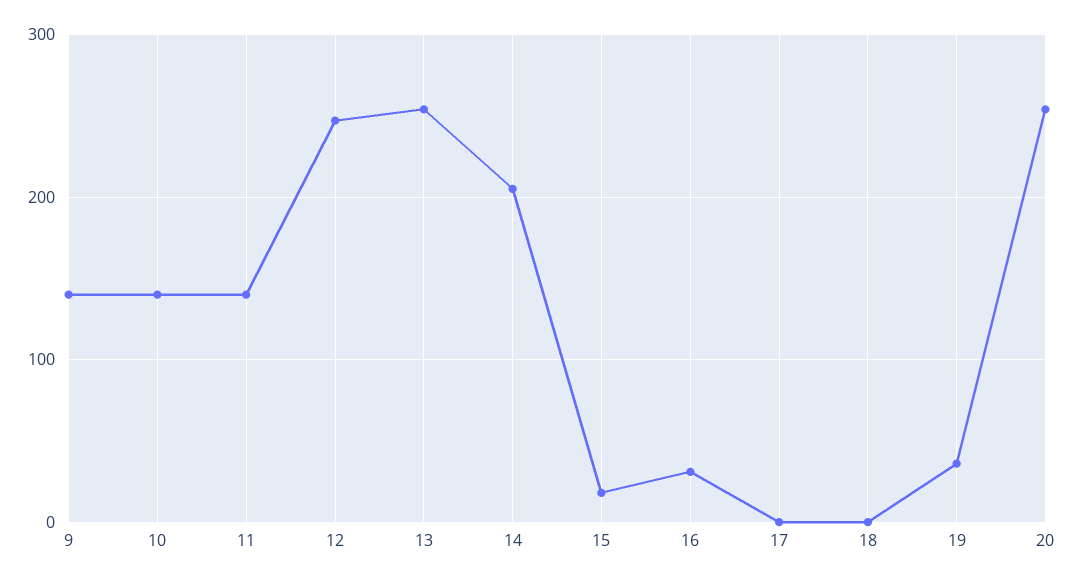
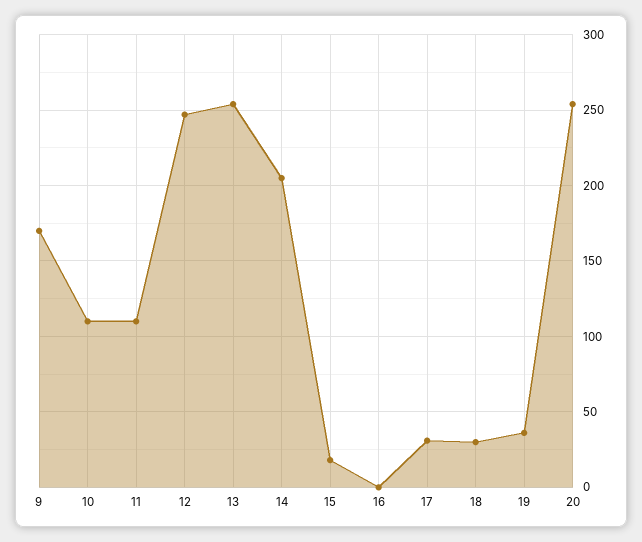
9: 140 -> 170
10: 140 -> 110
11: 140 -> 110
16: 30 -> 0
17: 0 -> 30
18: 0 -> 30

